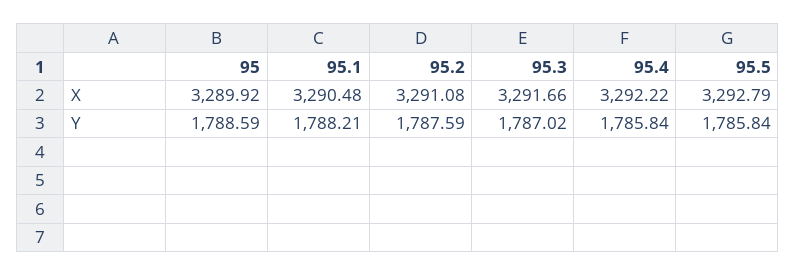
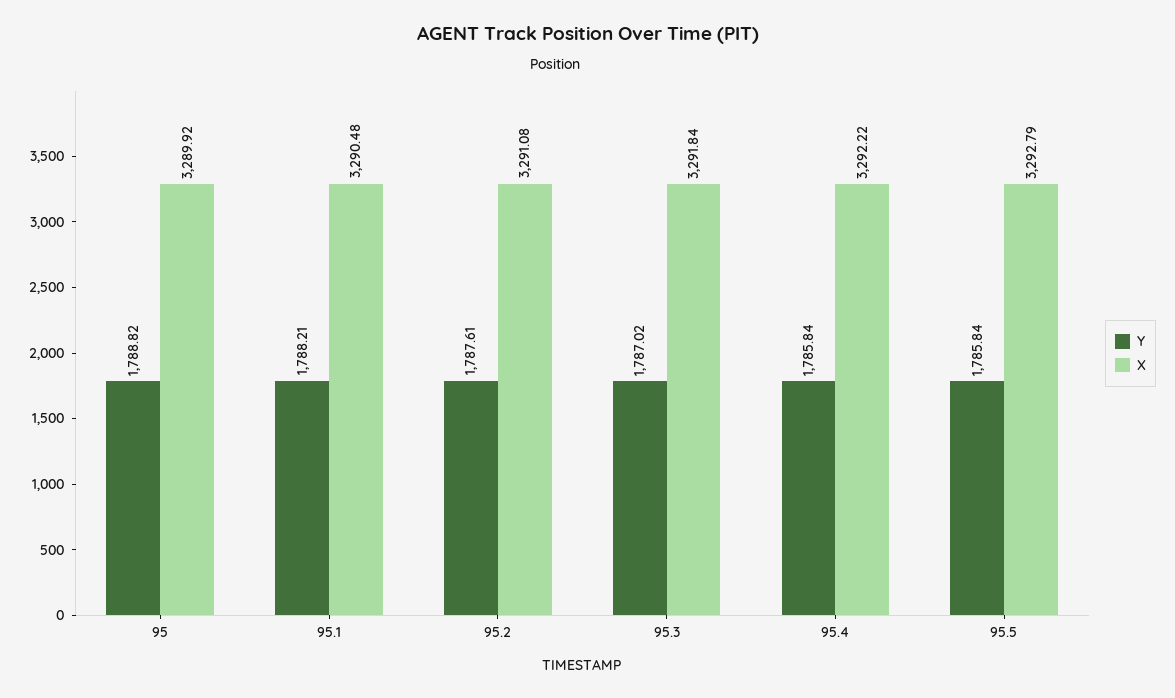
X, 95.3: 3291.66 -> 3291.84
Y, 95: 1788.59 -> 1788.82
Y, 95.2: 1787.59 -> 1787.61

